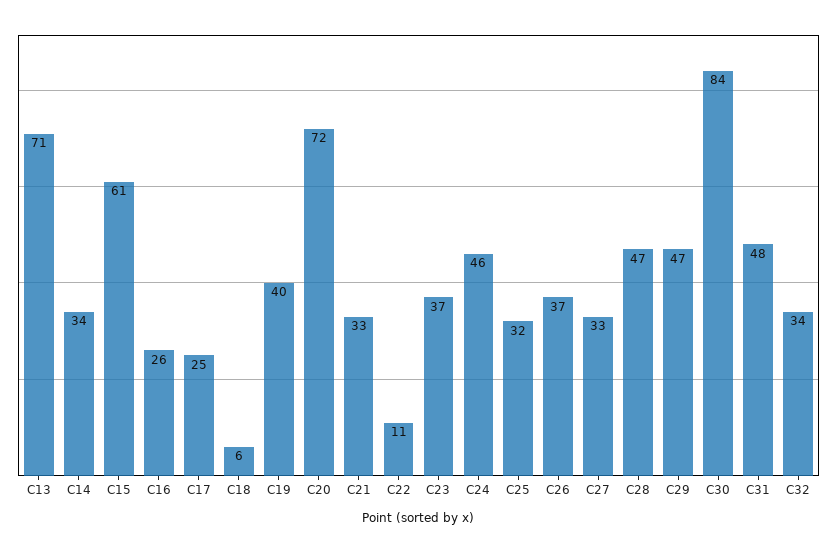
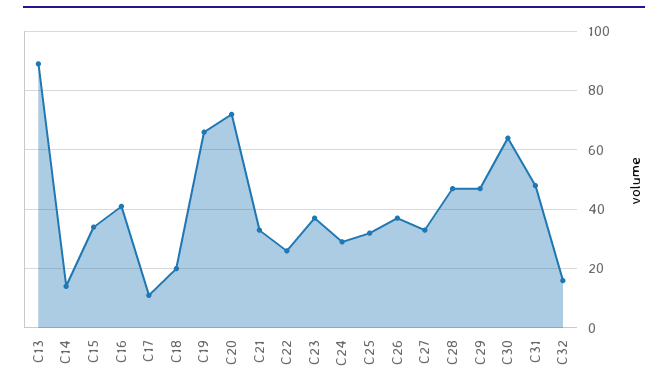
C13: 71 -> 90
C14: 34 -> 15
C15: 61 -> 35
C16: 26 -> 40
C17: 25 -> 10
C18: 6 -> 20
C19: 40 -> 65
C22: 11 -> 25
C24: 46 -> 30
C30: 84 -> 65
C32: 34 -> 15

